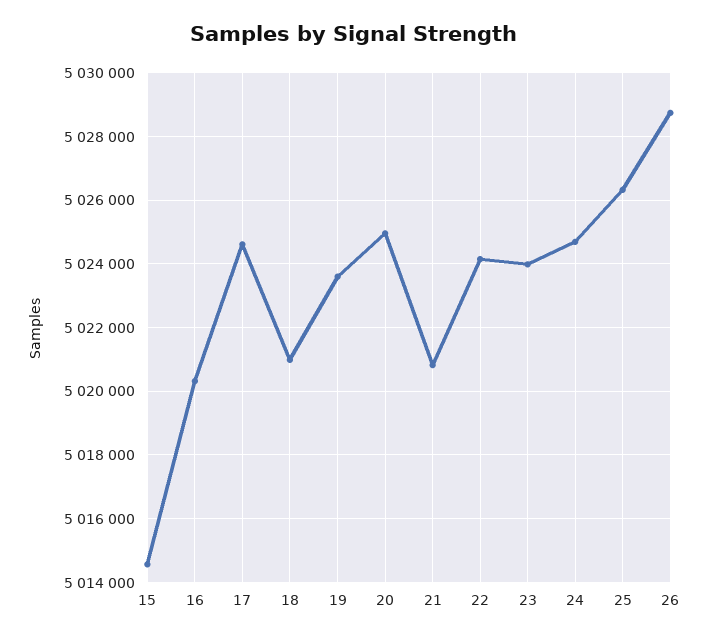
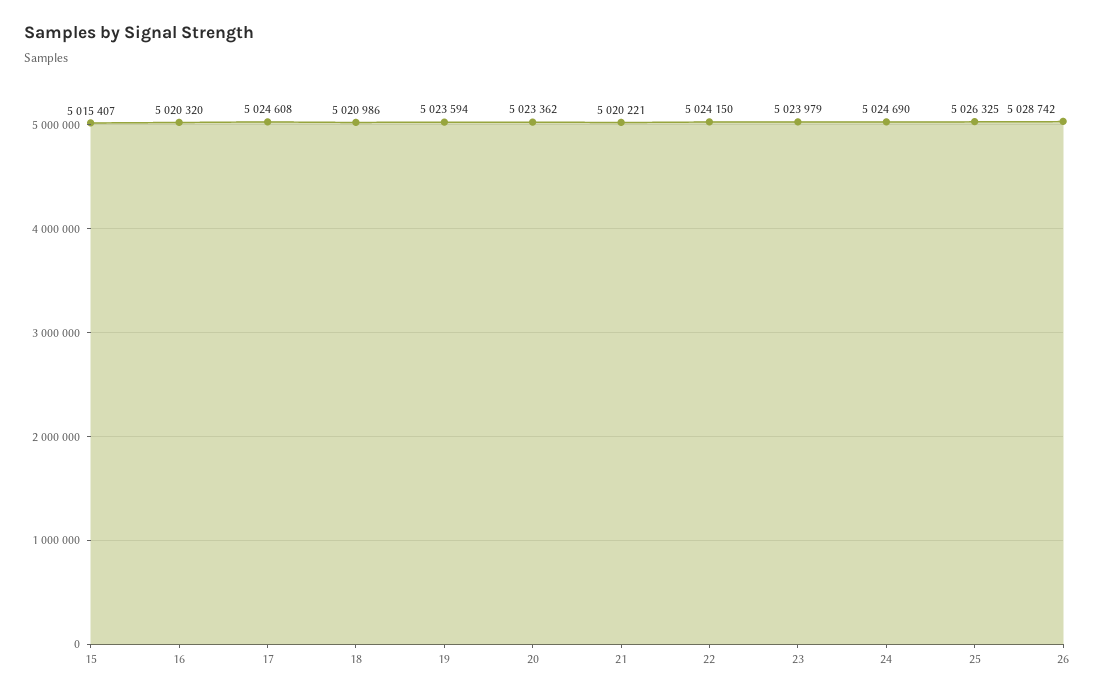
15: 5014600 -> 5015407
20: 5025000 -> 5023362
21: 5020800 -> 5020221

